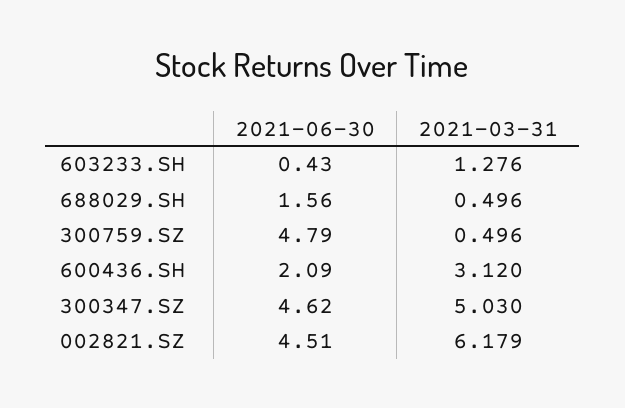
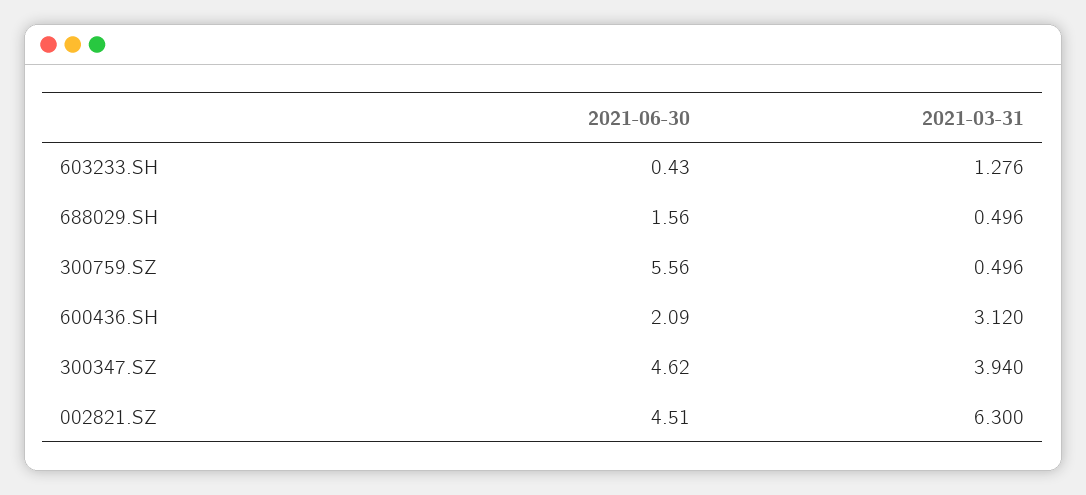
2021-06-30, 300759.SZ: 4.79 -> 5.56
2021-03-31, 300347.SZ: 5.03 -> 3.94
2021-03-31, 002821.SZ: 6.179 -> 6.3

